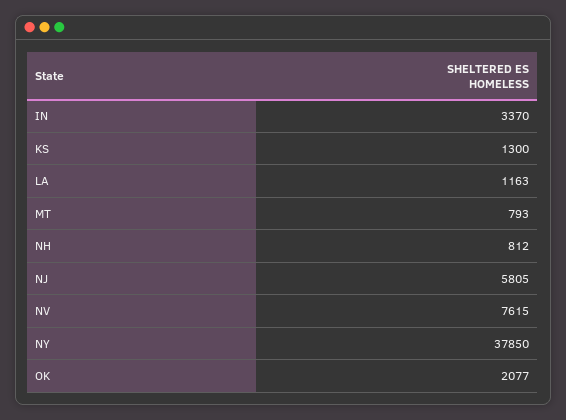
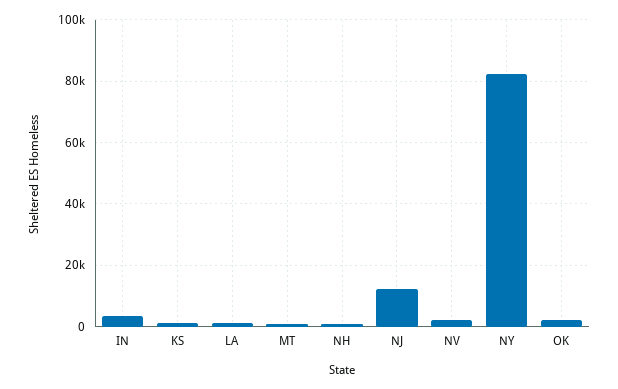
NJ: 5805 -> 12000
NV: 7615 -> 2000
NY: 37850 -> 82000

